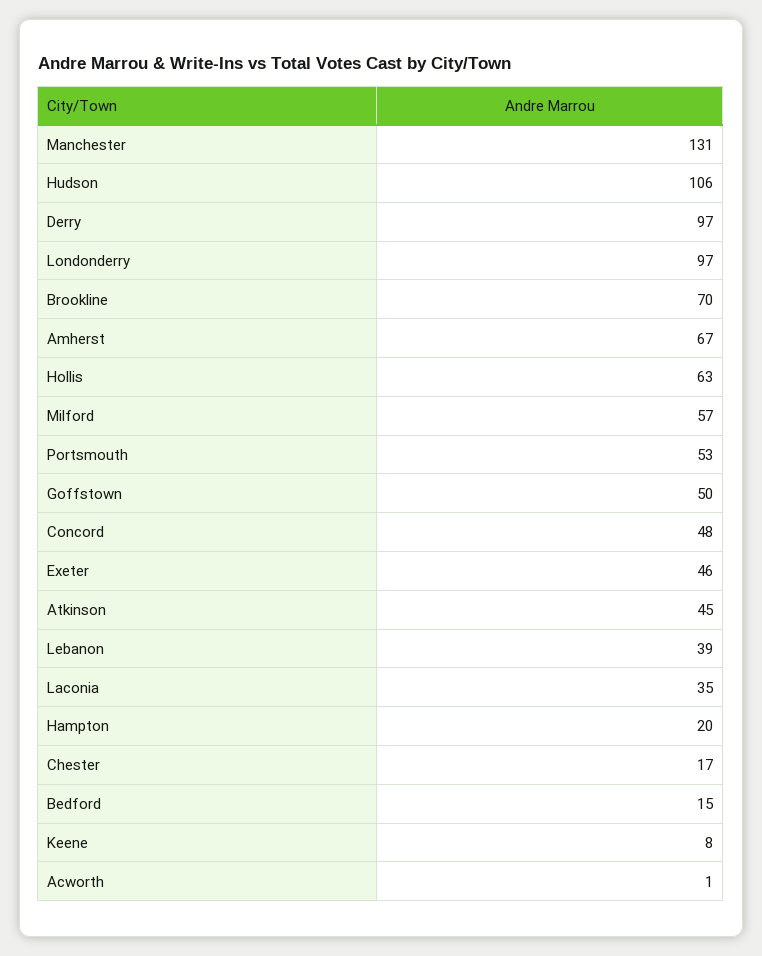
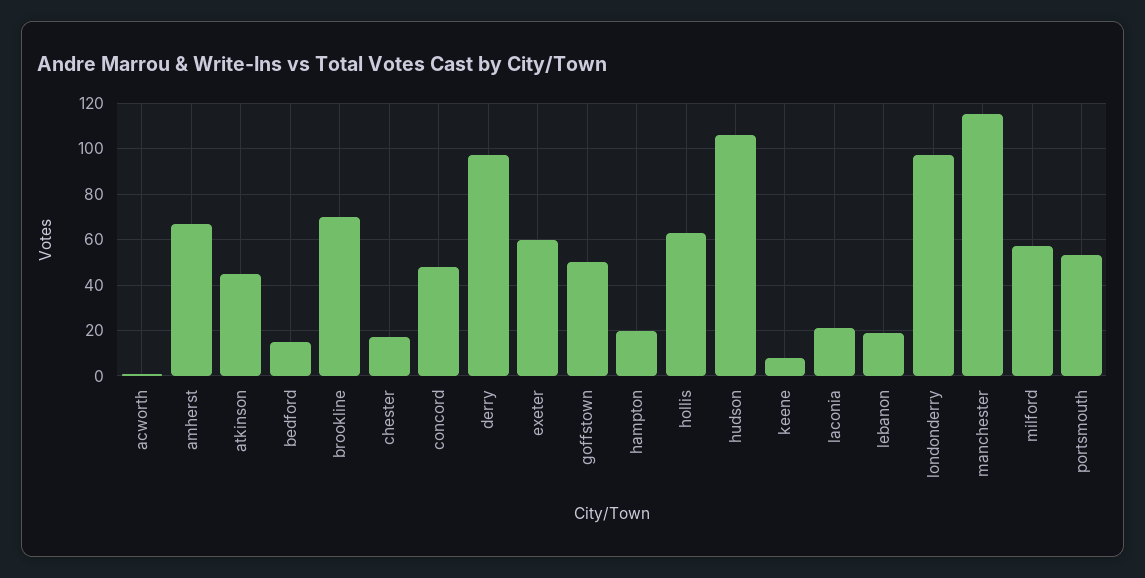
Manchester: 131 -> 115
Exeter: 46 -> 60
Lebanon: 39 -> 20
Laconia: 35 -> 20

